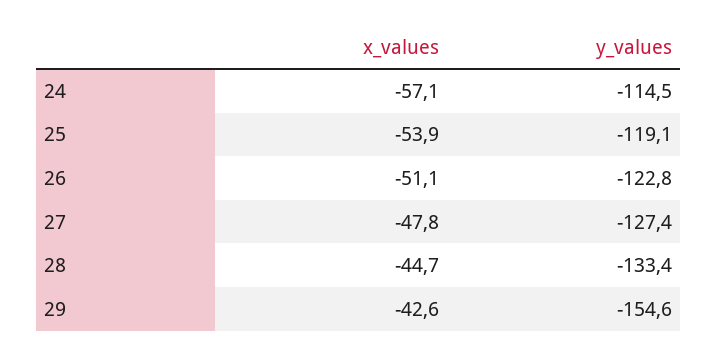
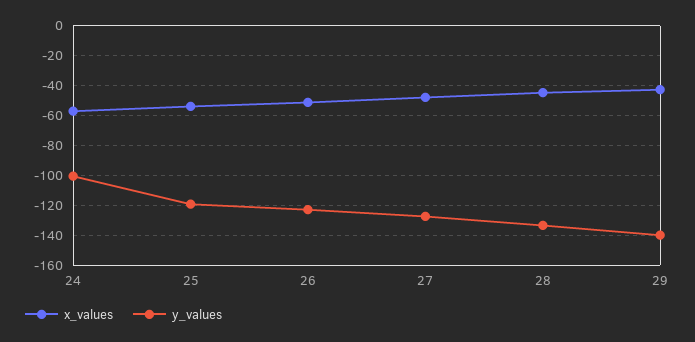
y_values, 24: -114.5 -> -100
y_values, 29: -154.6 -> -140

